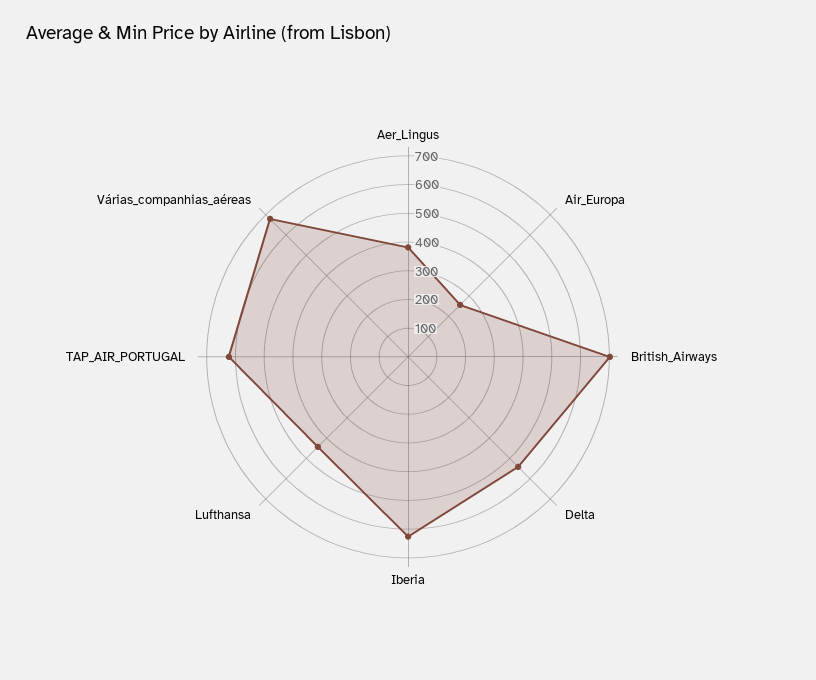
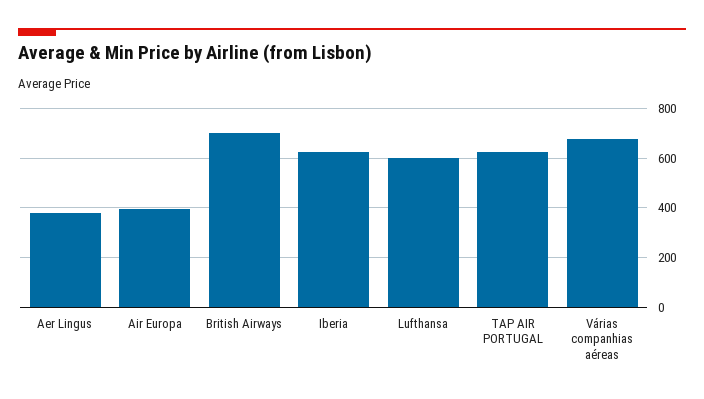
Air_Europa: 250 -> 400
Delta: 550 -> none
Lufthansa: 450 -> 600

